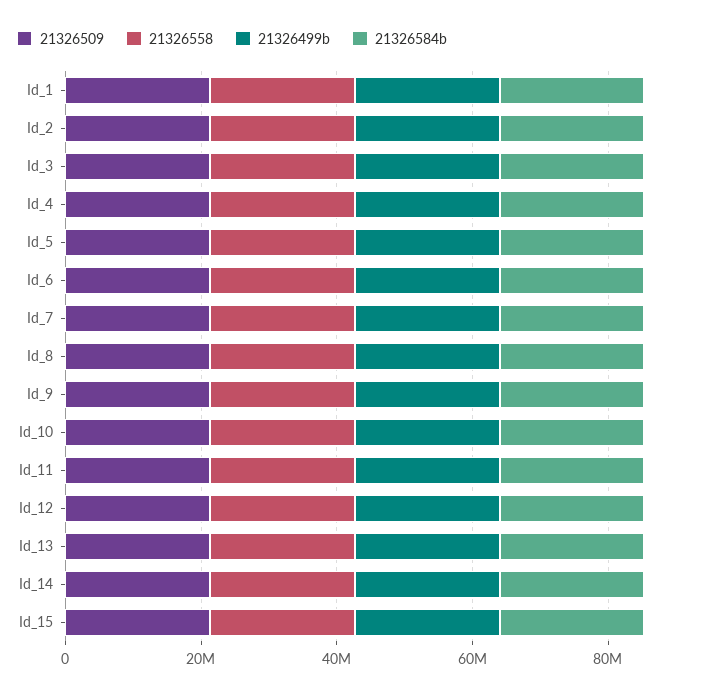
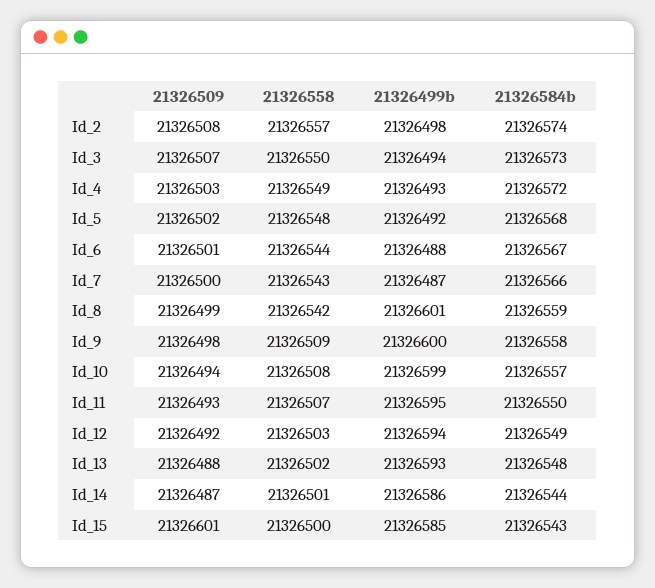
21326509, Id_1: 20000000 -> none
21326558, Id_1: 20000000 -> none
21326499b, Id_1: 20000000 -> none
21326584b, Id_1: 20000000 -> none

